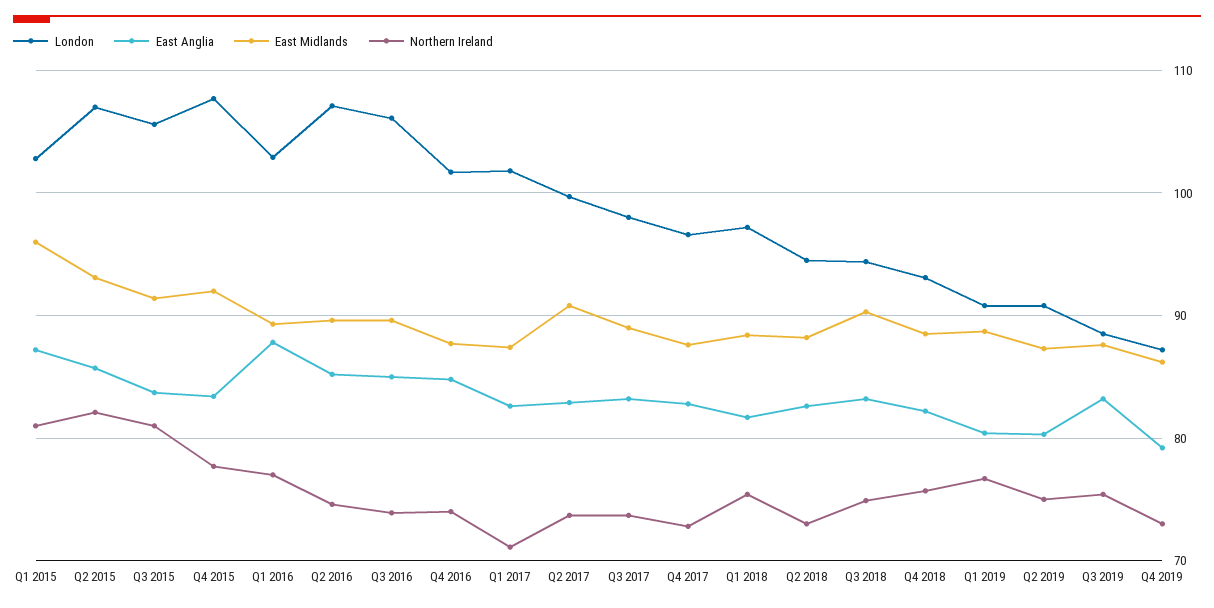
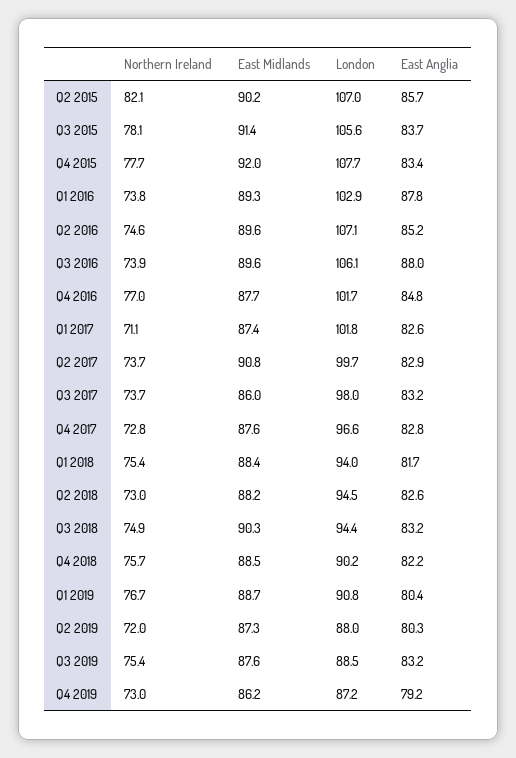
London, Q1 2015: 103 -> none
East Anglia, Q1 2015: 87 -> none
East Midlands, Q1 2015: 96 -> none
Northern Ireland, Q1 2015: 81 -> none
East Midlands, Q2 2015: 93 -> 90.2
Northern Ireland, Q3 2015: 81 -> 78.1
Northern Ireland, Q1 2016: 77 -> 73.8
East Anglia, Q3 2016: 85 -> 88
Northern Ireland, Q4 2016: 74 -> 77
East Midlands, Q3 2017: 89 -> 86
London, Q1 2018: 97 -> 94
London, Q4 2018: 93 -> 90.2
London, Q2 2019: 91 -> 88
Northern Ireland, Q2 2019: 75 -> 72

